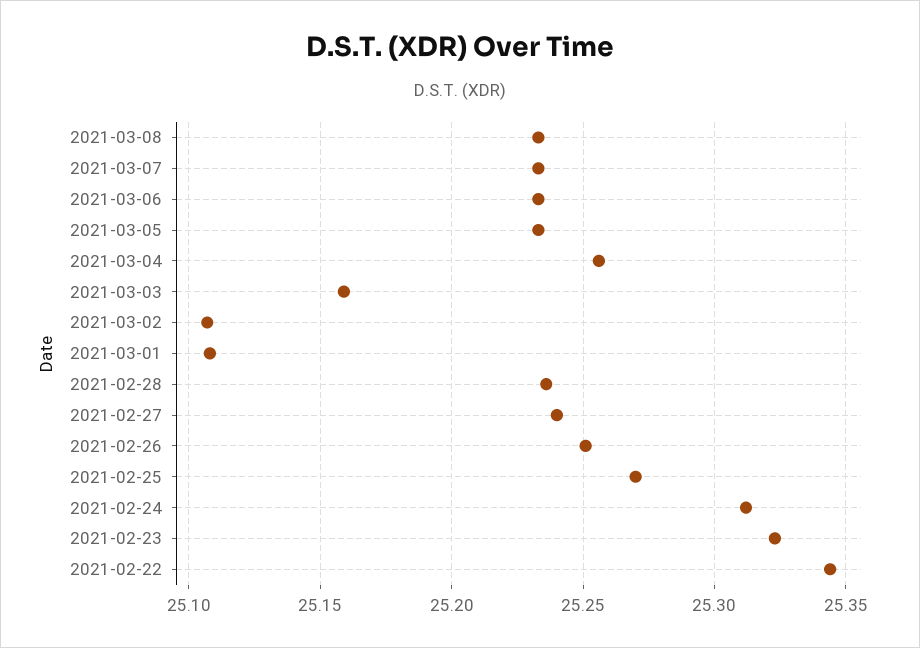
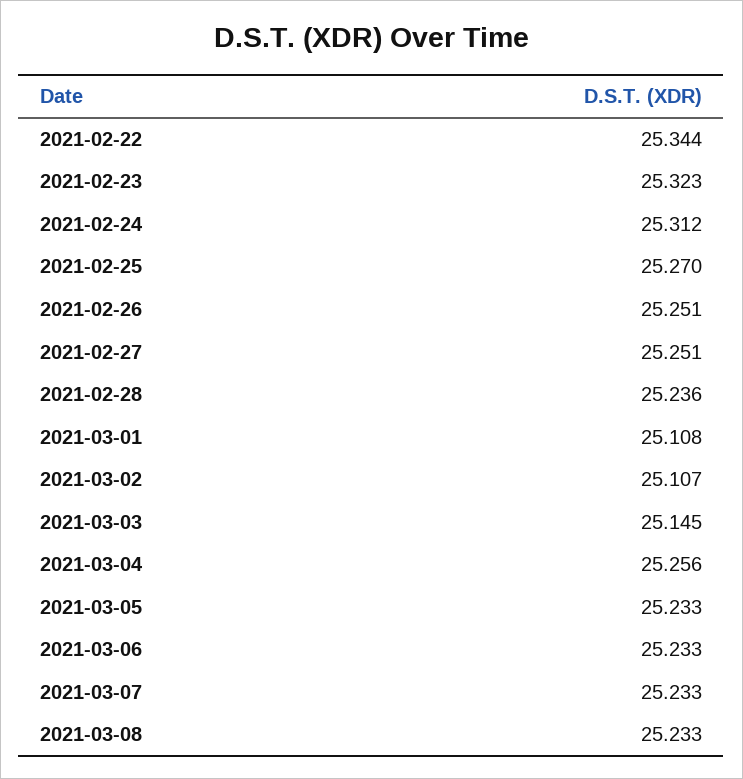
2021-03-03: 25.16 -> 25.145
2021-02-27: 25.24 -> 25.251

